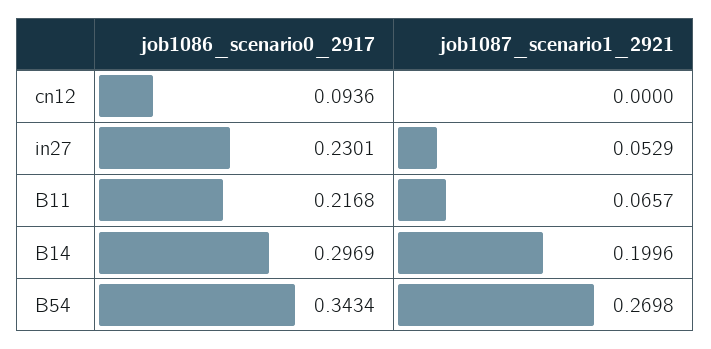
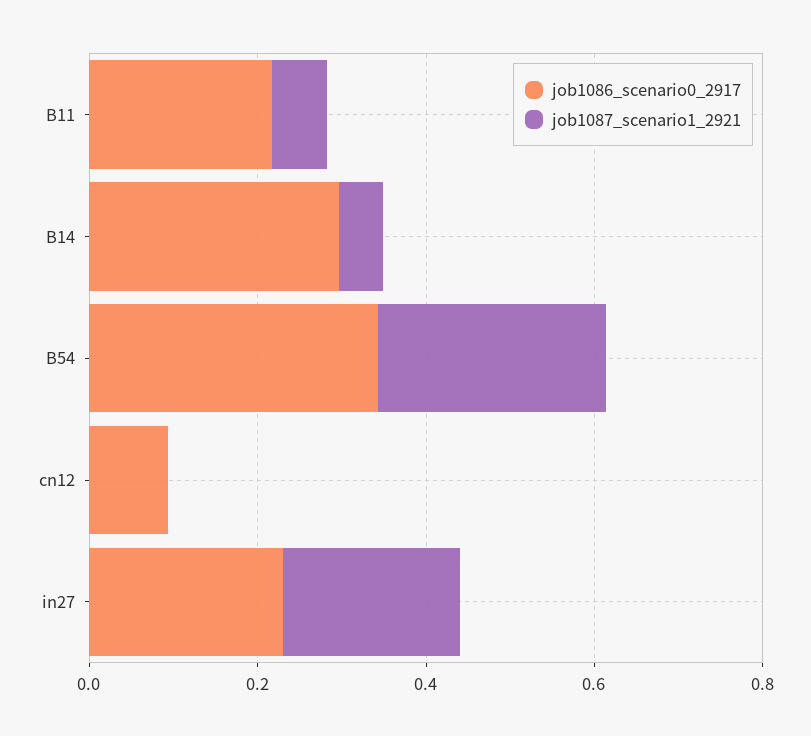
job1087_scenario1_2921, in27: 0.0529 -> 0.2
job1087_scenario1_2921, B14: 0.1996 -> 0.05

